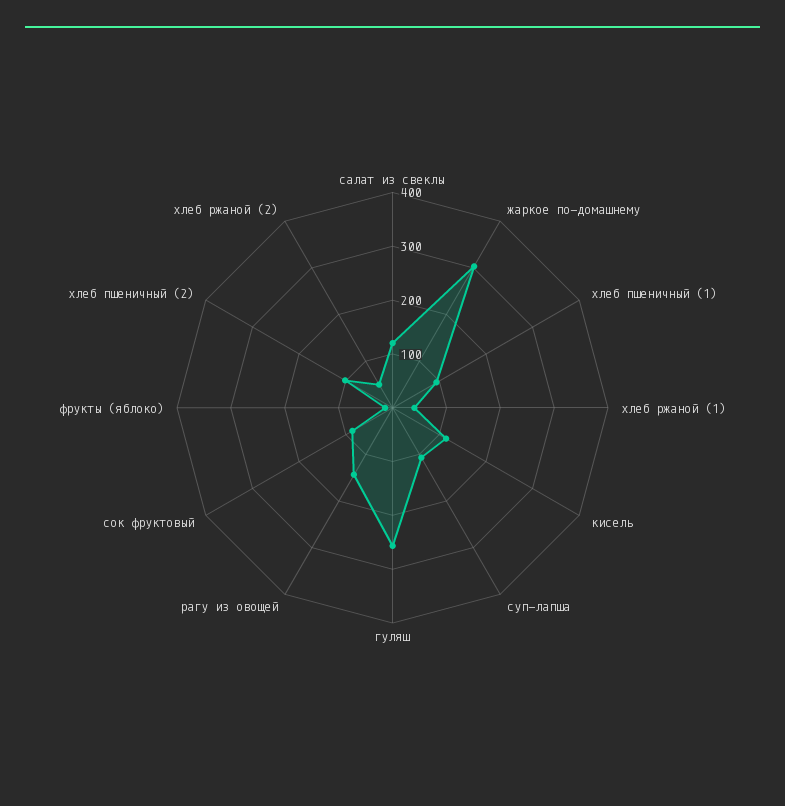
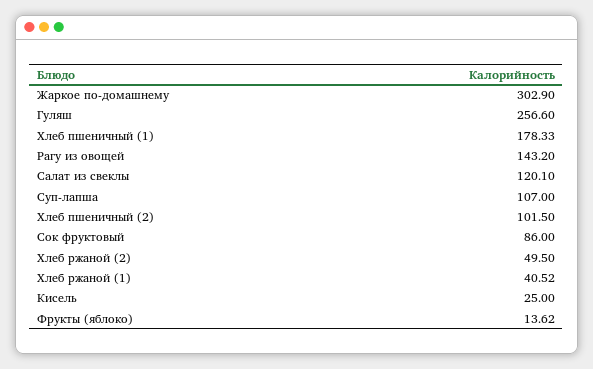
хлеб пшеничный (1): 100 -> 178.33
кисель: 120 -> 25

